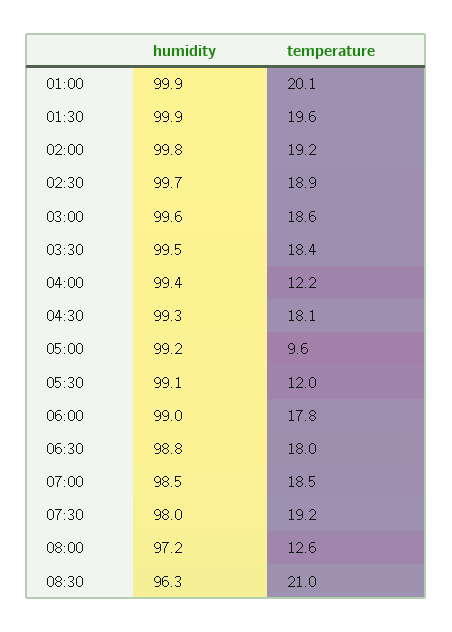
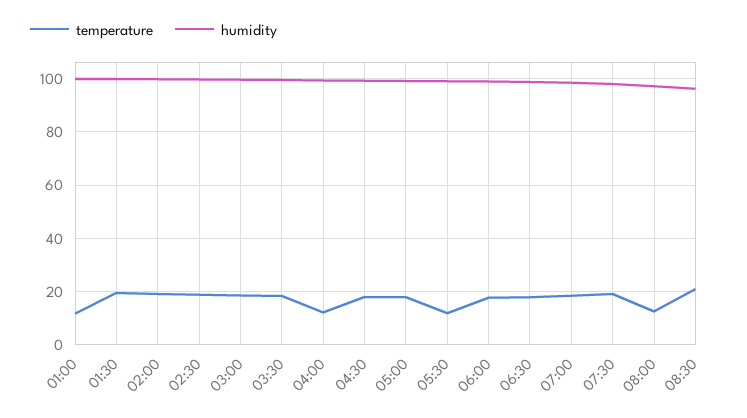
temperature, 01:00: 20.1 -> 12.5
temperature, 05:00: 9.6 -> 17.5

